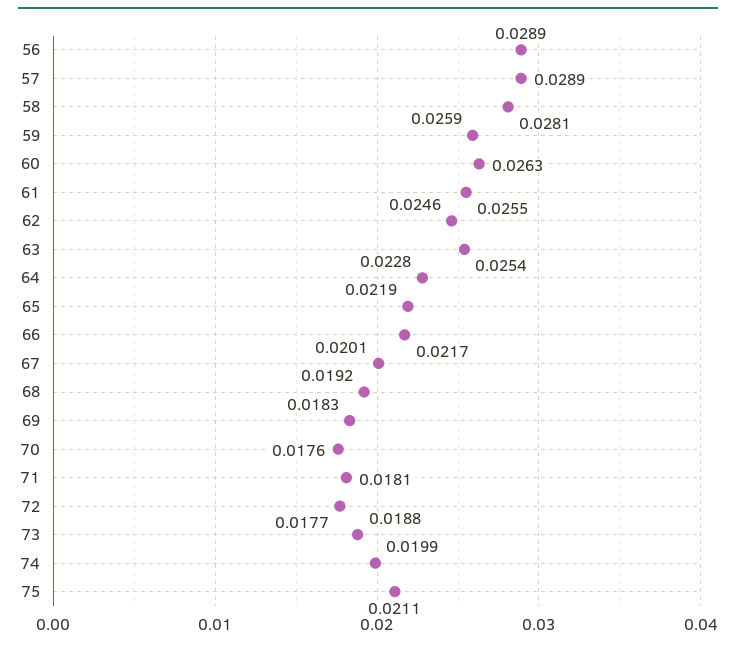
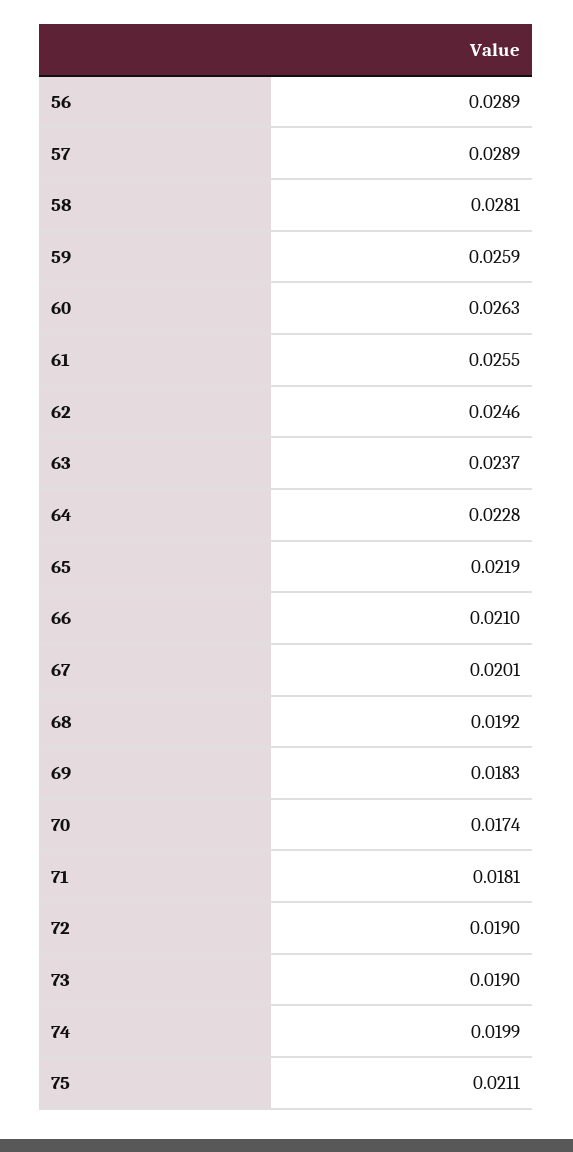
63: 0.0254 -> 0.0237
66: 0.0217 -> 0.021
70: 0.0176 -> 0.0174
72: 0.0177 -> 0.019
73: 0.0188 -> 0.019

